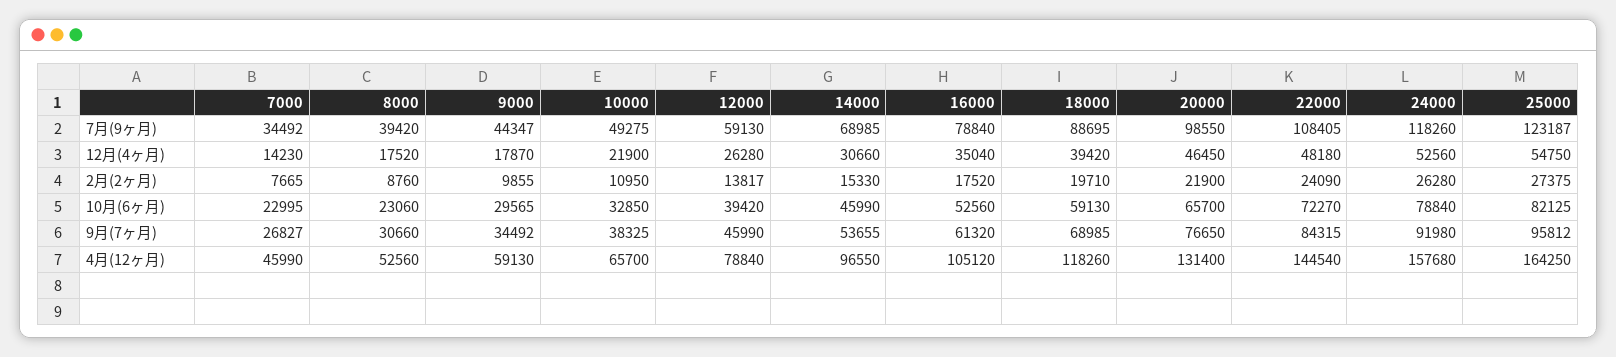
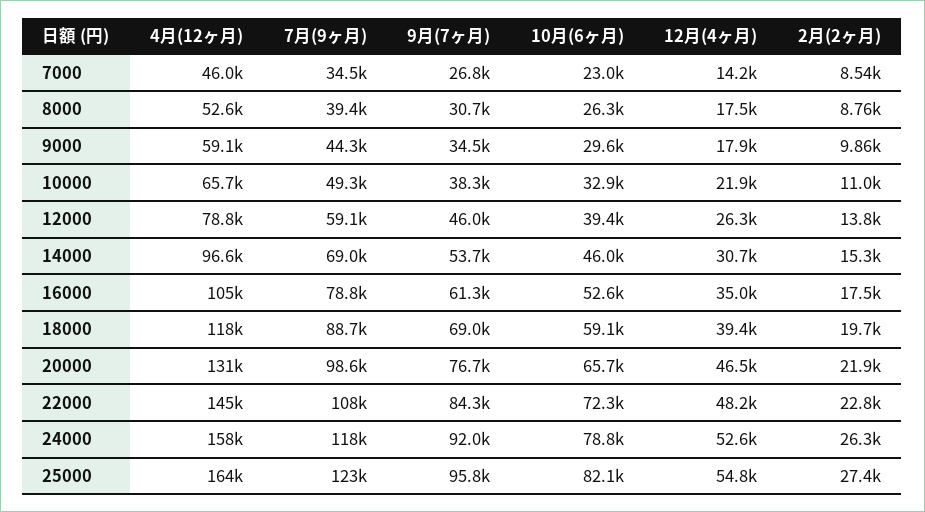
7000, 2月(2ヶ月): 7665 -> 8540
22000, 2月(2ヶ月): 24090 -> 22800
8000, 10月(6ヶ月): 23060 -> 26300

